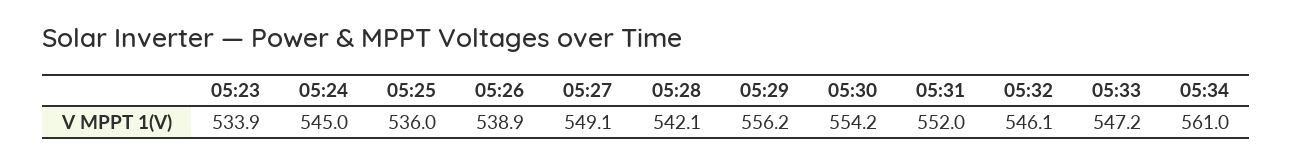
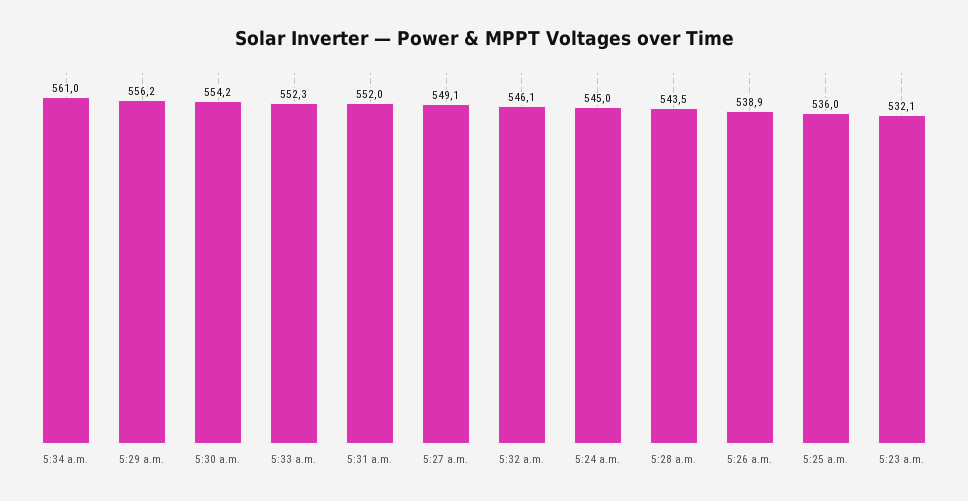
05:23: 533.9 -> 532.1
05:28: 542.1 -> 543.5
05:33: 547.2 -> 552.3

